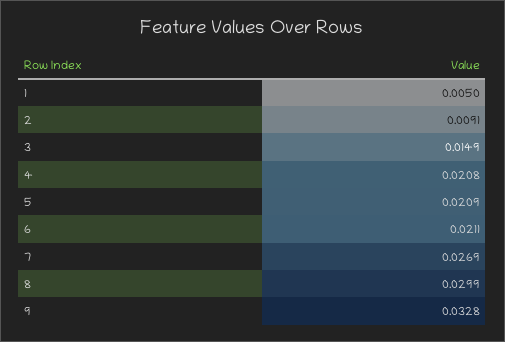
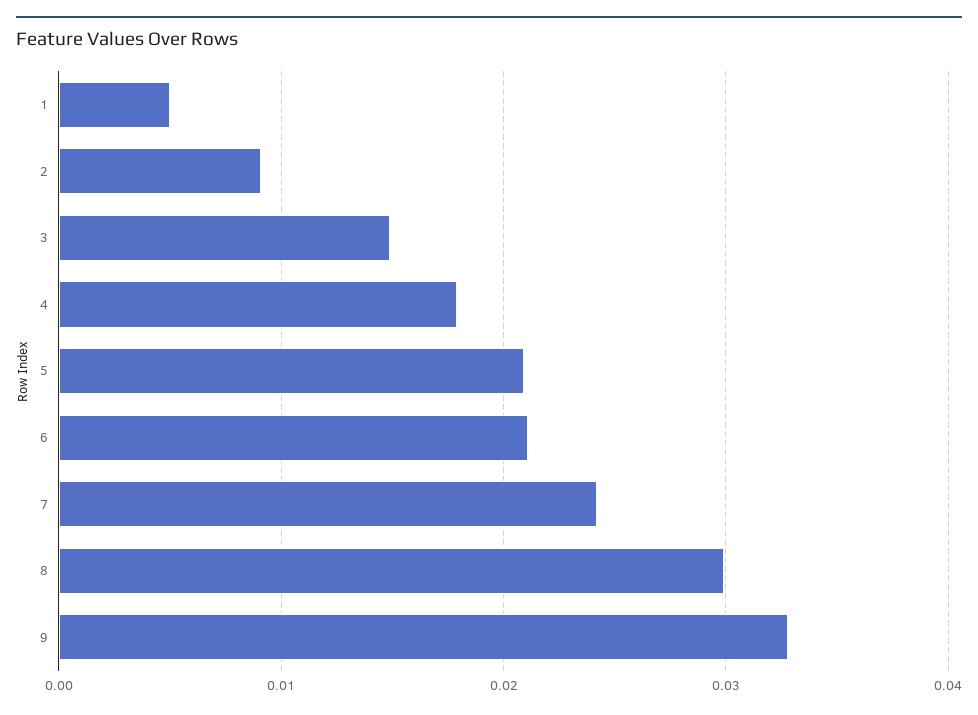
4: 0.0208 -> 0.018
7: 0.0269 -> 0.024

